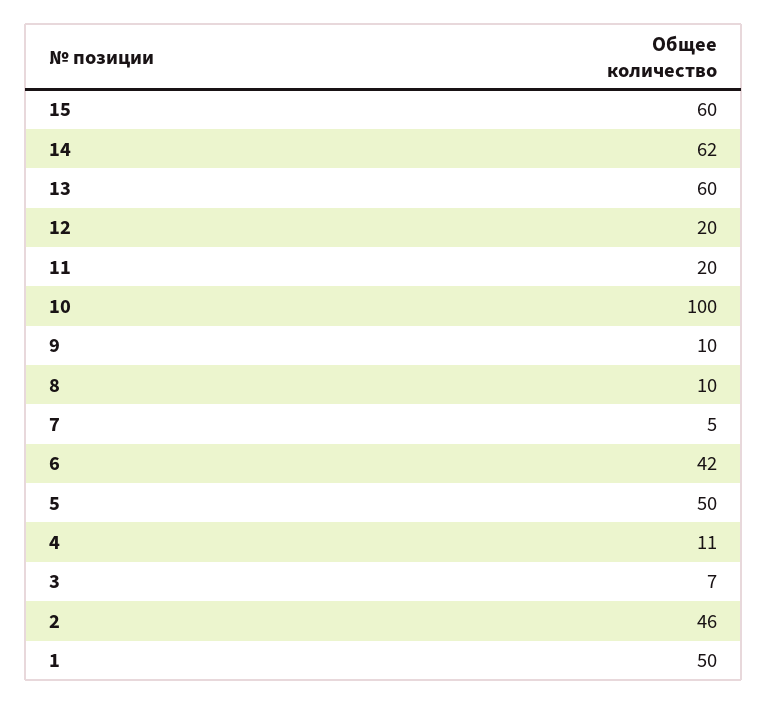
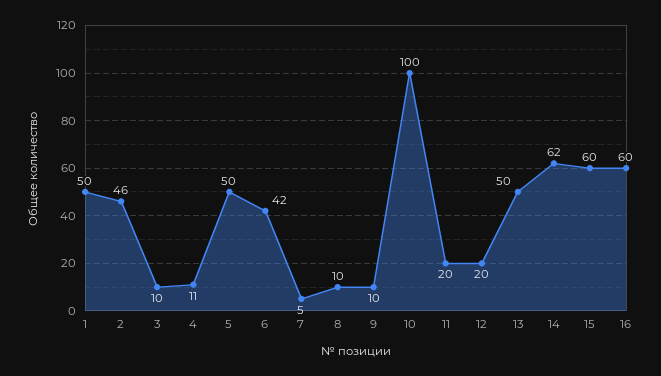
13: 60 -> 50
3: 7 -> 10
16: none -> 60

